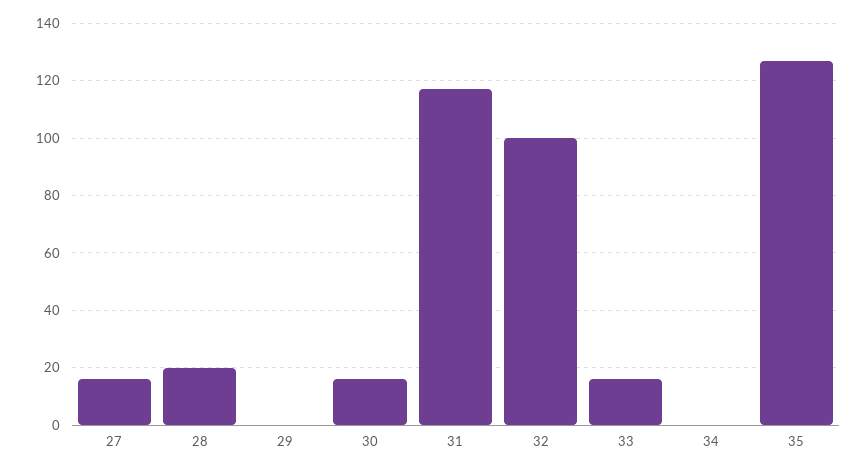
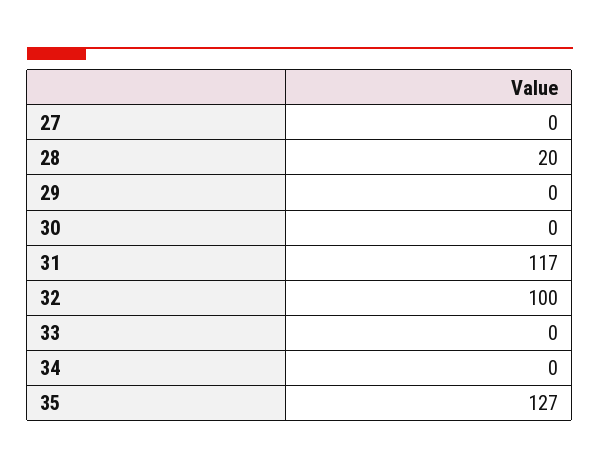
27: 15 -> 0
30: 15 -> 0
33: 15 -> 0

